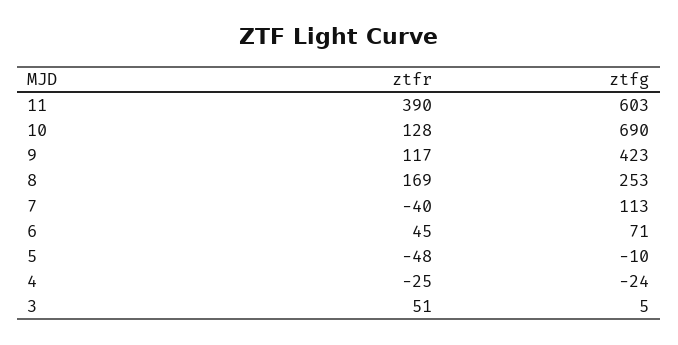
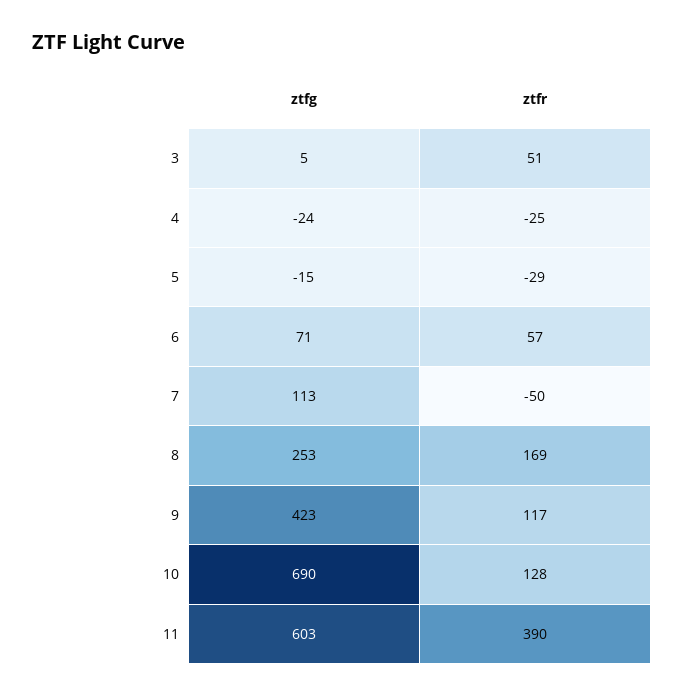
ztfr, 7: -40 -> -50
ztfr, 6: 45 -> 57
ztfr, 5: -48 -> -29
ztfg, 5: -10 -> -15

